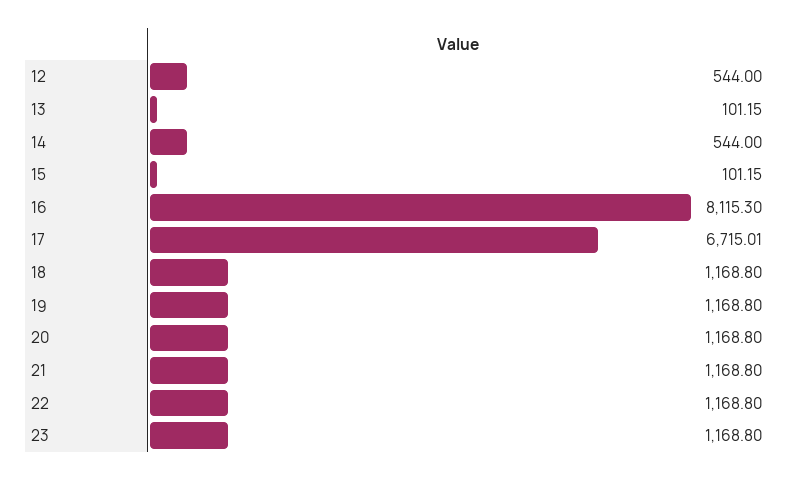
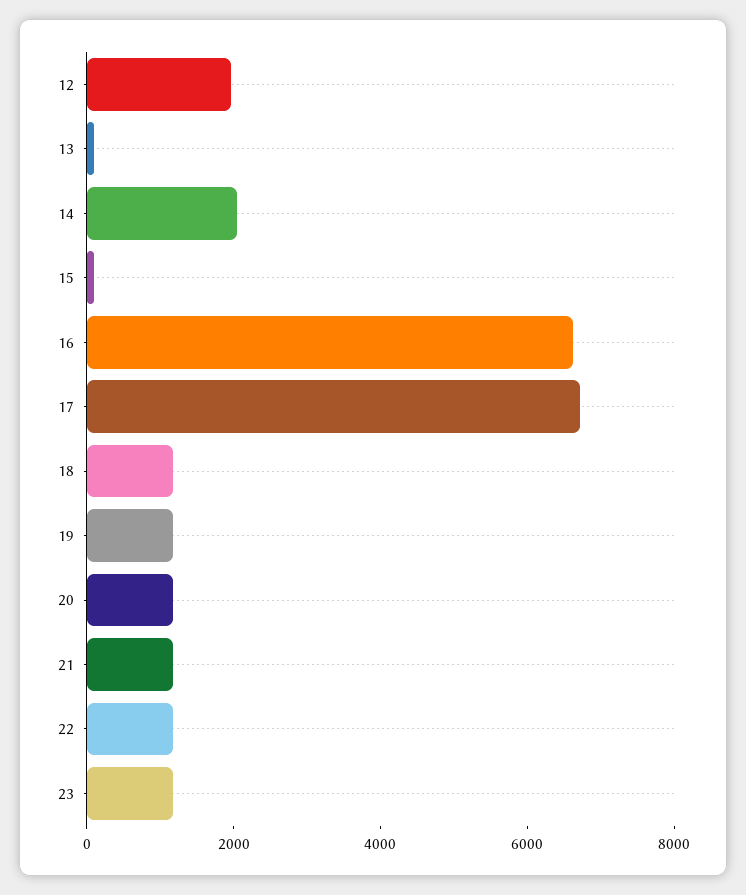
12: 544 -> 2000
14: 544 -> 2000
16: 8115.3 -> 6500

